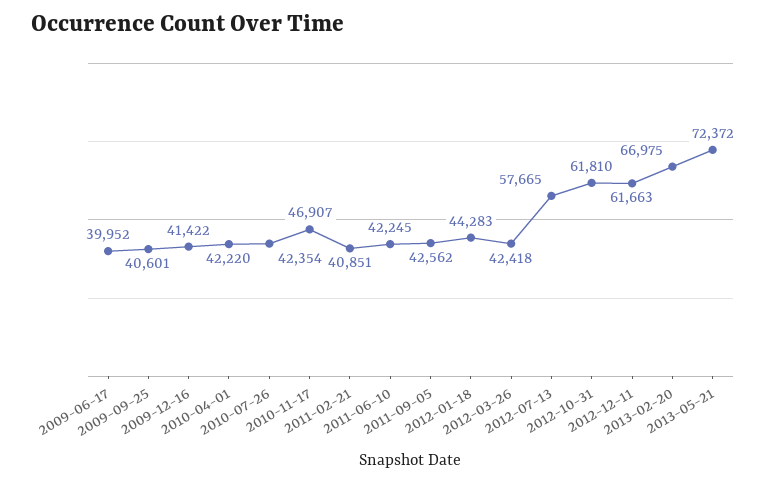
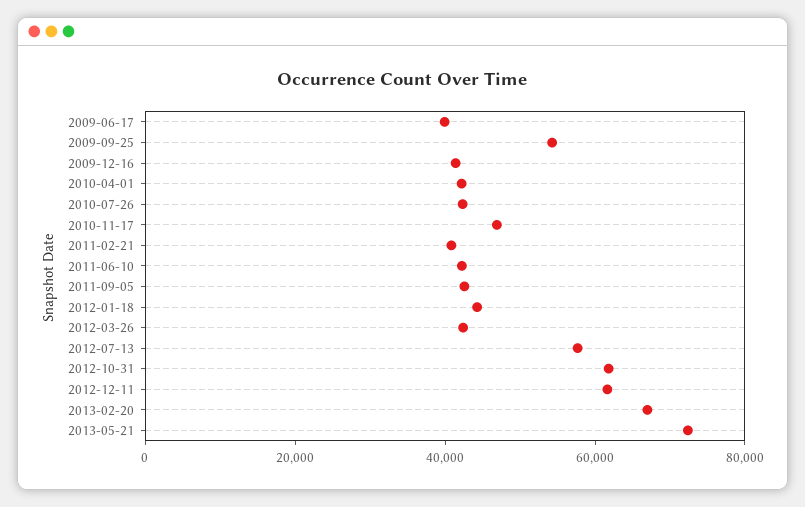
2009-09-25: 40601 -> 55000

